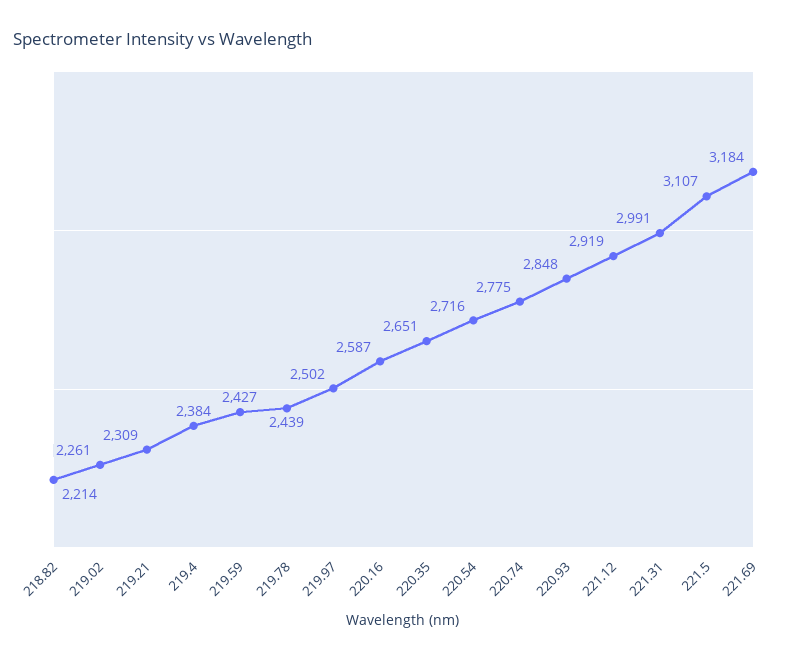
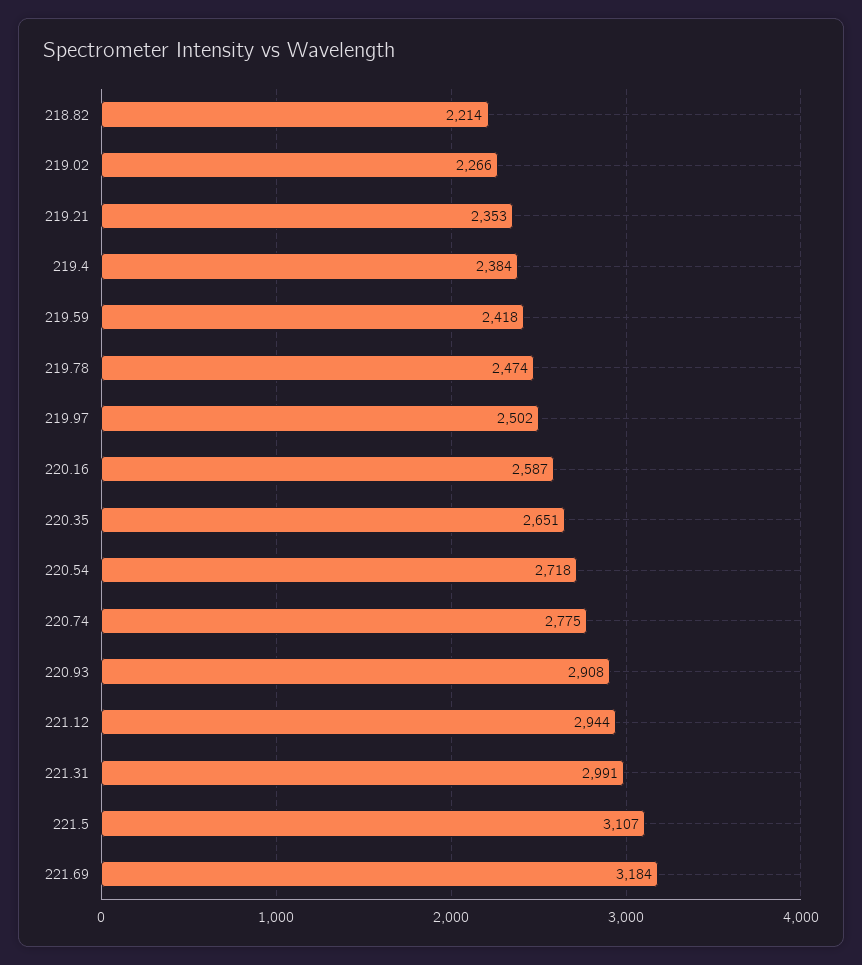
219.02: 2261 -> 2266
219.21: 2309 -> 2353
219.59: 2427 -> 2418
219.78: 2439 -> 2474
220.54: 2716 -> 2718
220.93: 2848 -> 2908
221.12: 2919 -> 2944

